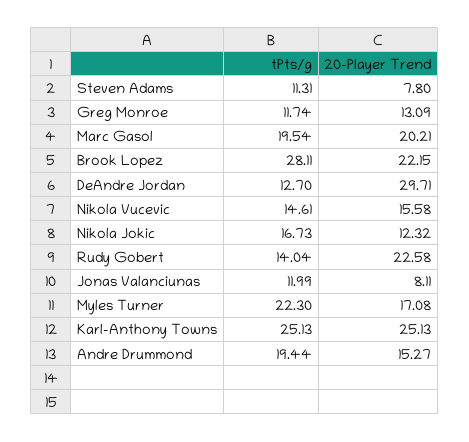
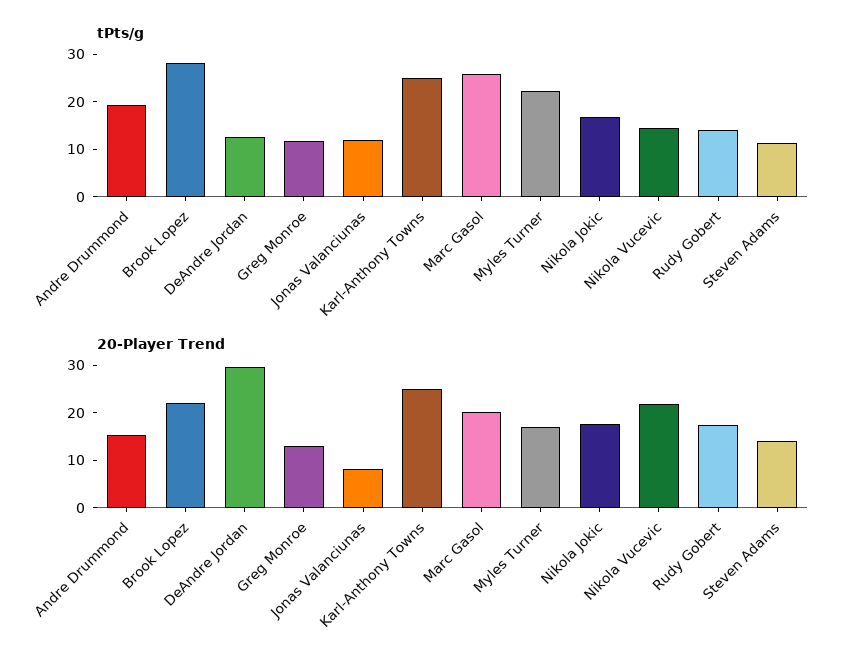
20-Player Trend, Steven Adams: 7.8 -> 14
tPts/g, Marc Gasol: 19.54 -> 26
20-Player Trend, Nikola Vucevic: 15.58 -> 22
20-Player Trend, Nikola Jokic: 12.32 -> 18
20-Player Trend, Rudy Gobert: 22.58 -> 18

